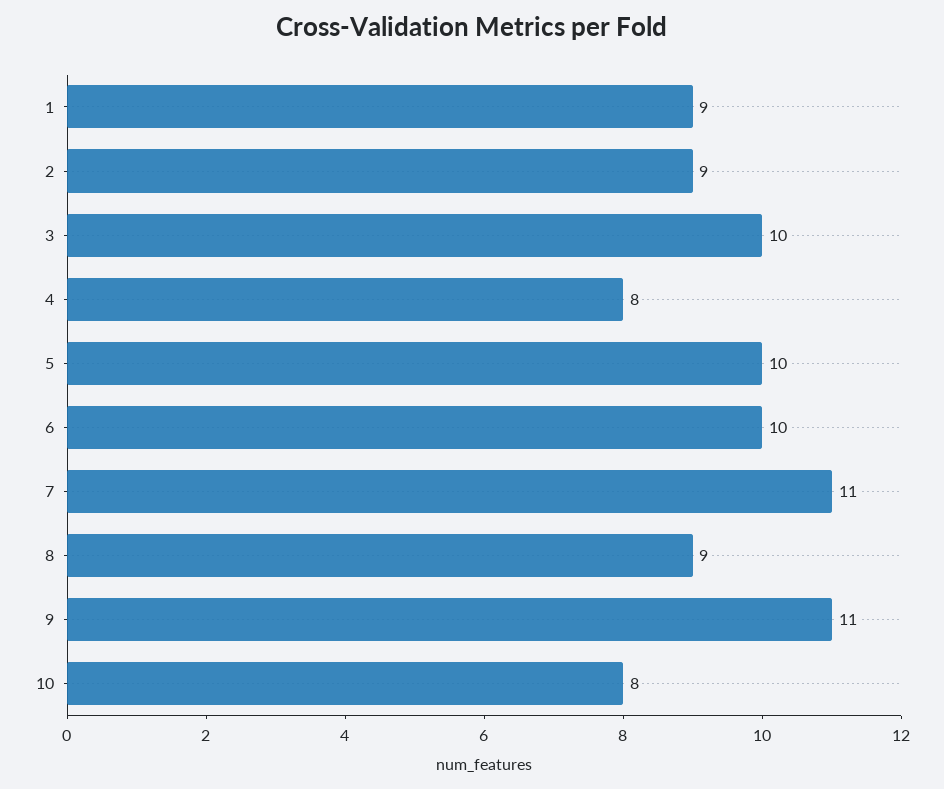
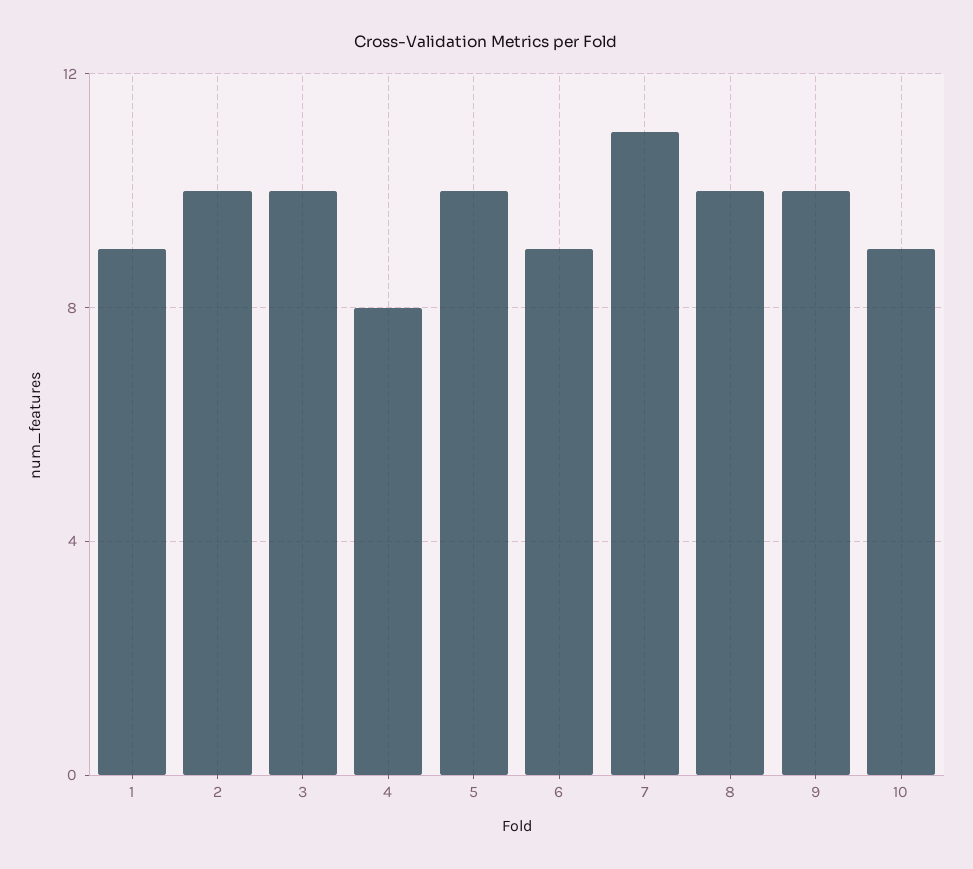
2: 9 -> 10
6: 10 -> 9
8: 9 -> 10
9: 11 -> 10
10: 8 -> 9

